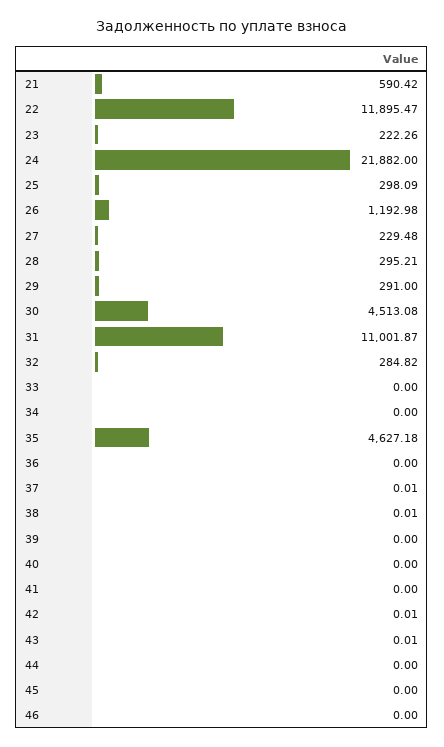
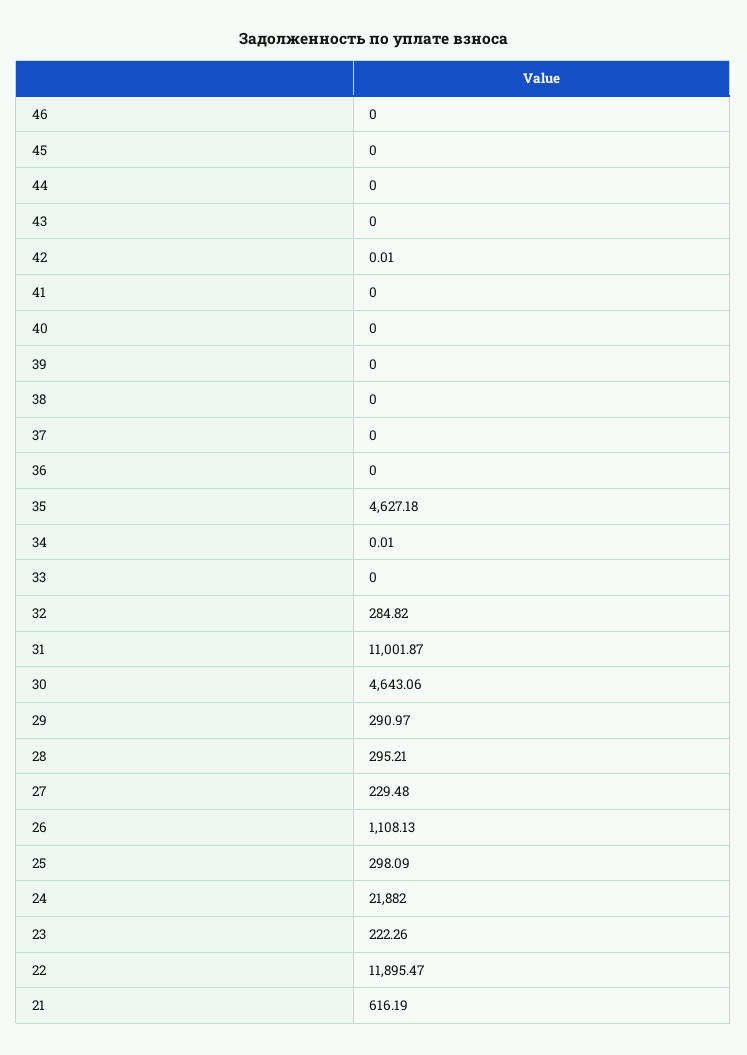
21: 590.42 -> 616.19
26: 1192.98 -> 1108.13
29: 291 -> 290.97
30: 4513.08 -> 4643.06
34: 0 -> 0.01
37: 0.01 -> 0
38: 0.01 -> 0
43: 0.01 -> 0

